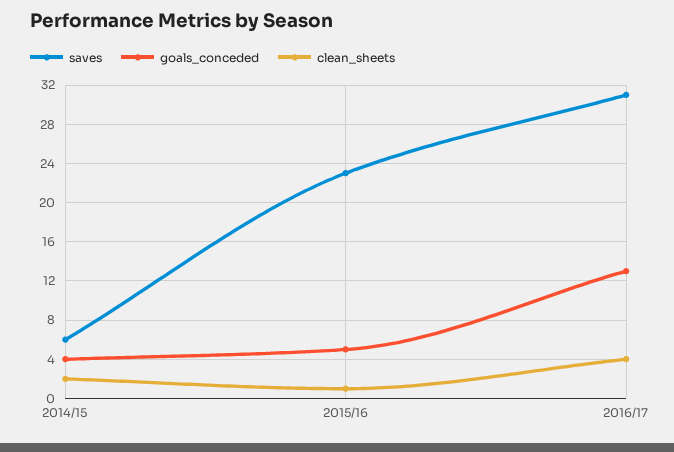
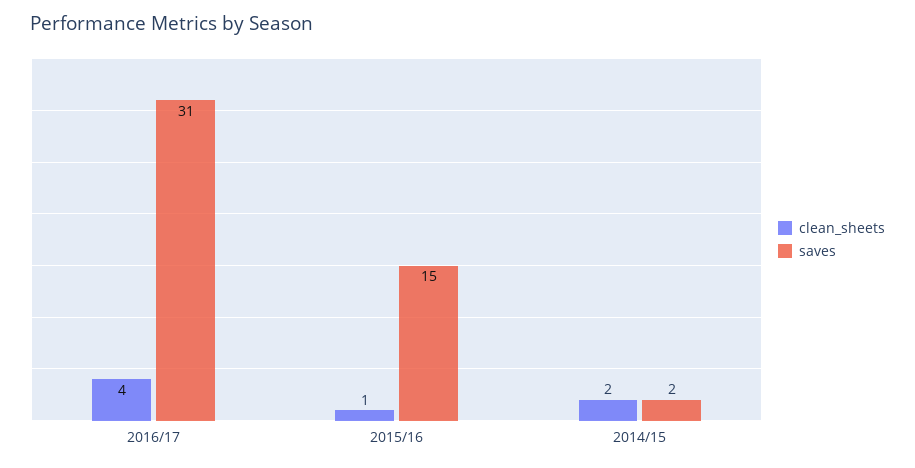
saves, 2014/15: 6 -> 2
goals_conceded, 2014/15: 4 -> none
saves, 2015/16: 23 -> 15
goals_conceded, 2015/16: 5 -> none
goals_conceded, 2016/17: 13 -> none

